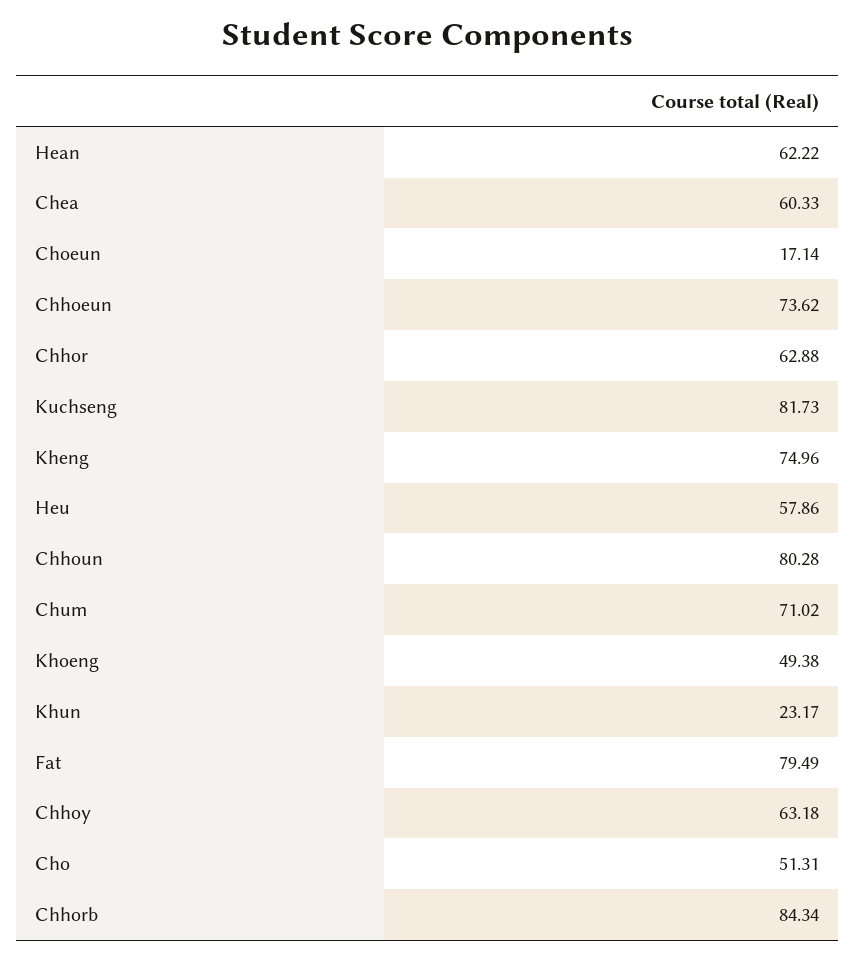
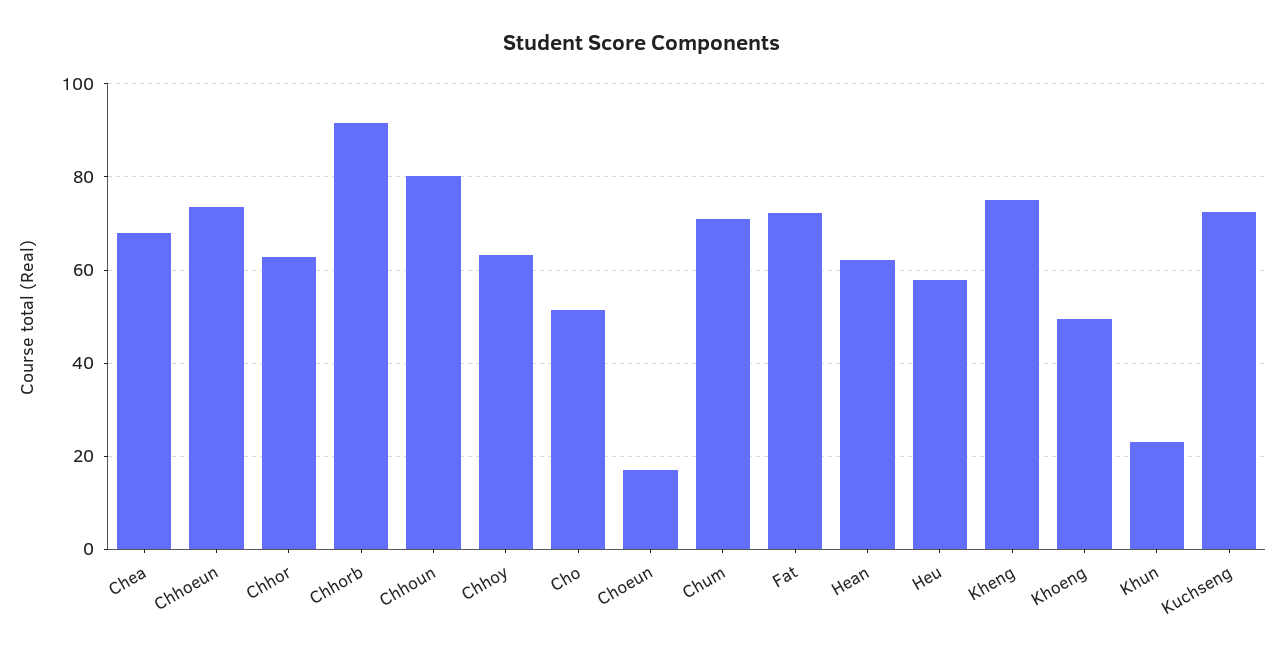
Chea: 60.33 -> 68
Kuchseng: 81.73 -> 72
Fat: 79.49 -> 72
Chhorb: 84.34 -> 92

